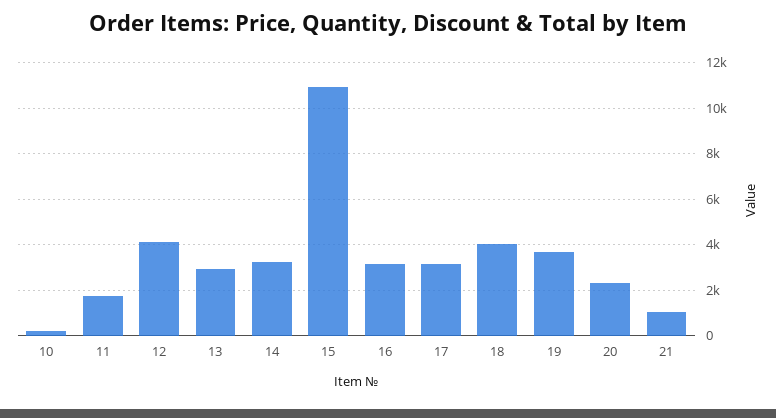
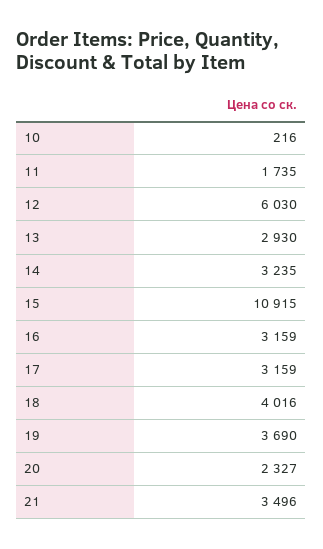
12: 4000 -> 6030
21: 1000 -> 3496

